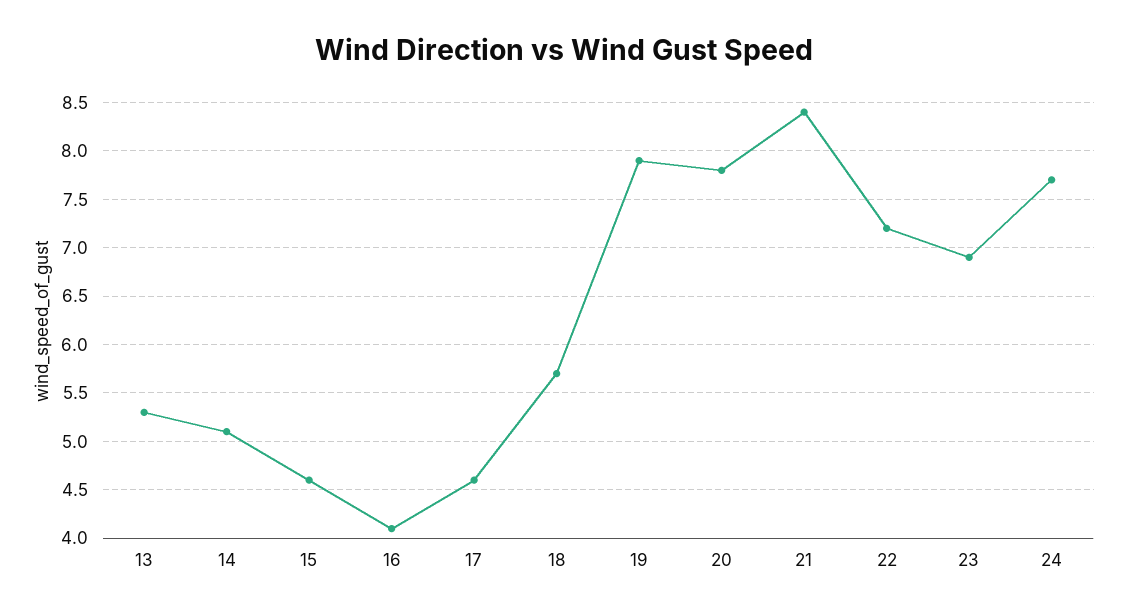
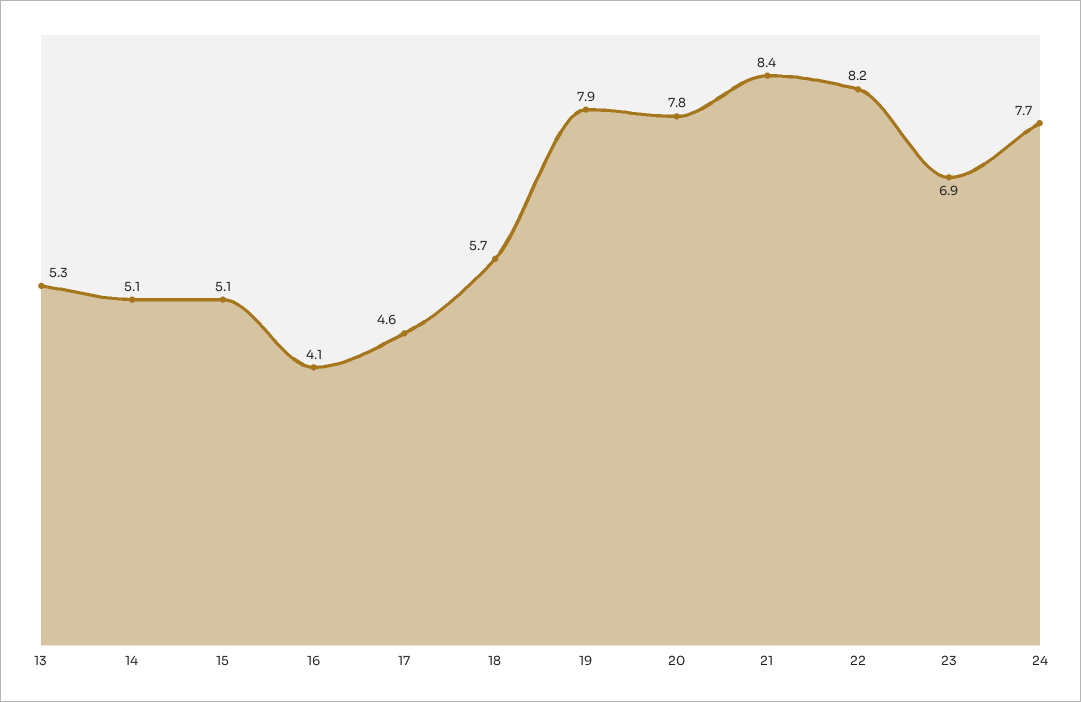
15: 4.6 -> 5.1
22: 7.2 -> 8.2

